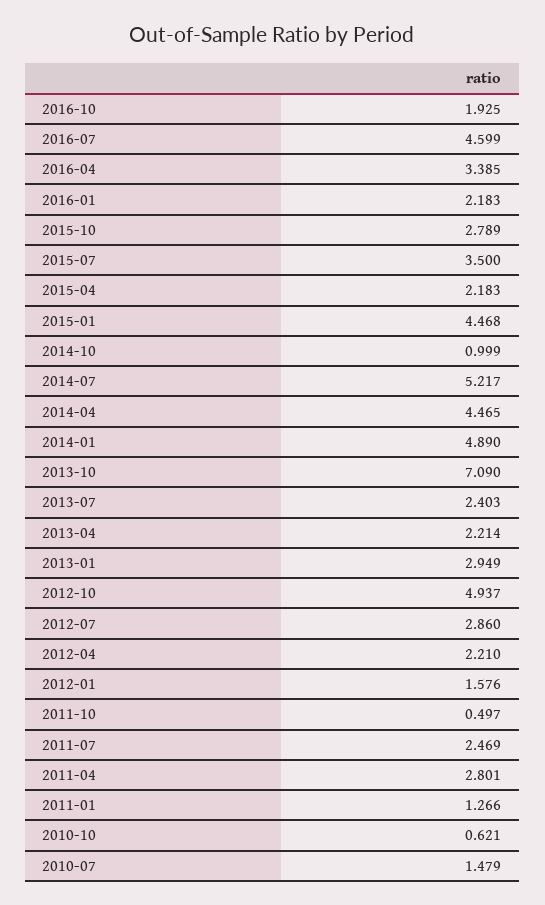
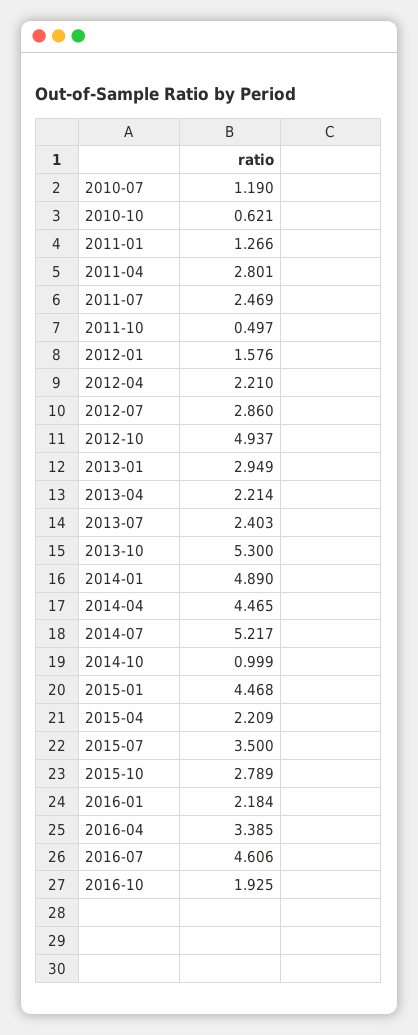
2016-07: 4.599 -> 4.606
2016-01: 2.183 -> 2.184
2015-04: 2.183 -> 2.209
2013-10: 7.09 -> 5.3
2010-07: 1.479 -> 1.19

